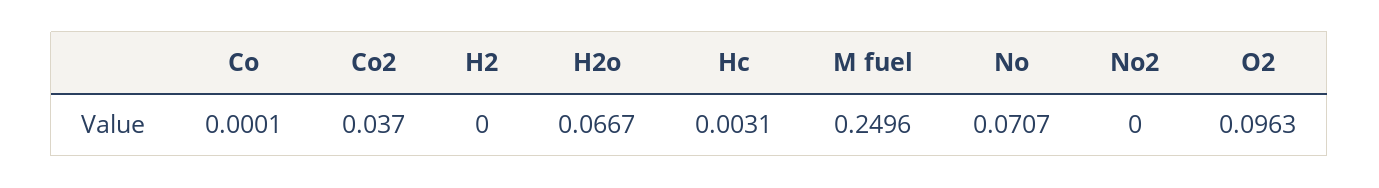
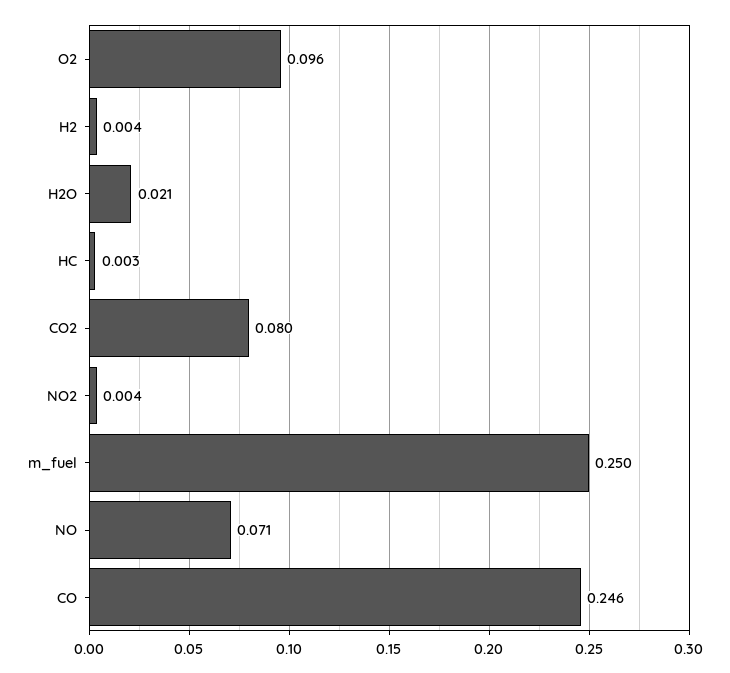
Co: 0.0001 -> 0.246
Co2: 0.037 -> 0.08
H2: 0 -> 0.004
H2o: 0.0667 -> 0.021
No2: 0 -> 0.004

